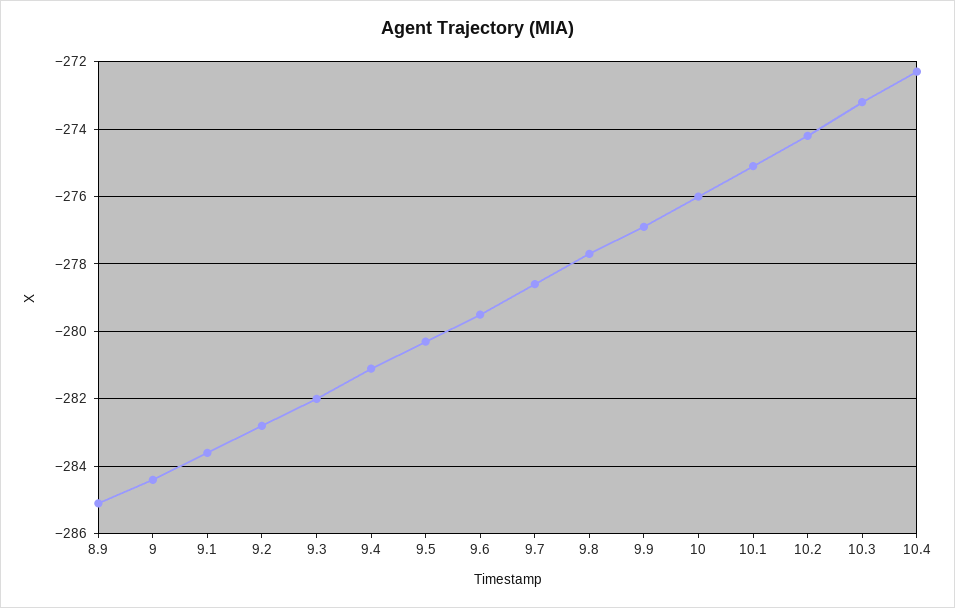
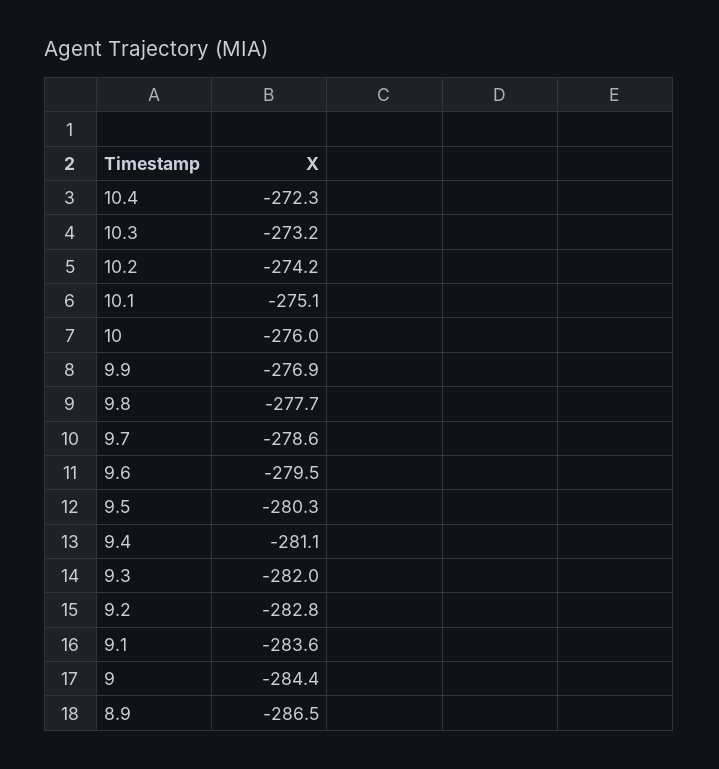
8.9: -285 -> -286.5

